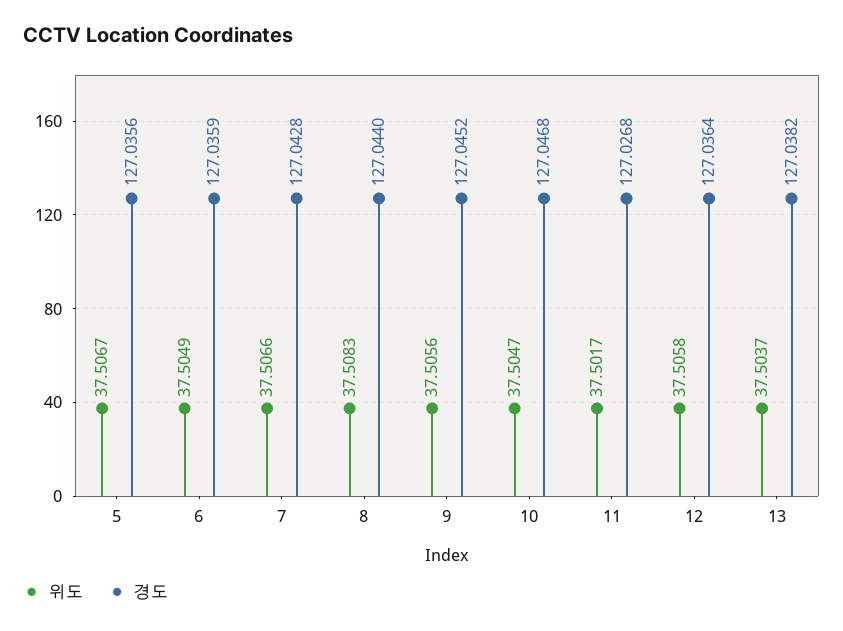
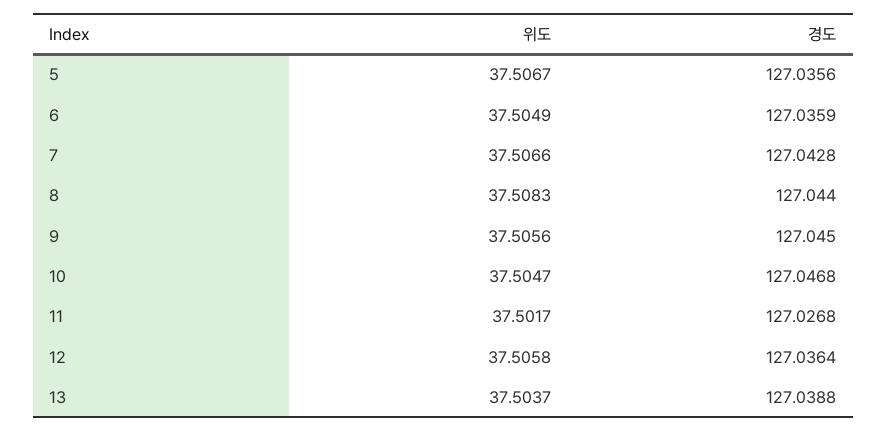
경도, 9: 127.0452 -> 127.045
경도, 13: 127.0382 -> 127.0388

